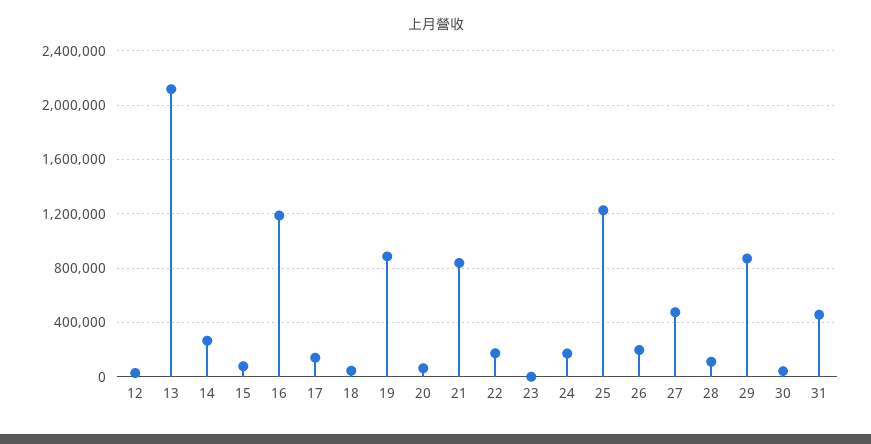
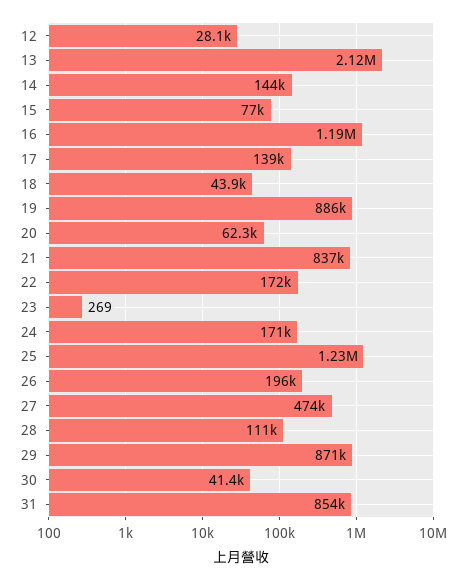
14: 250000 -> 144000
31: 450000 -> 854000

